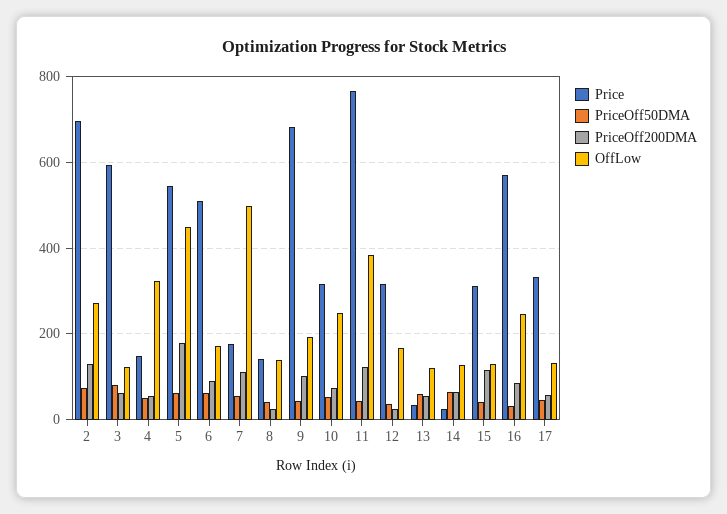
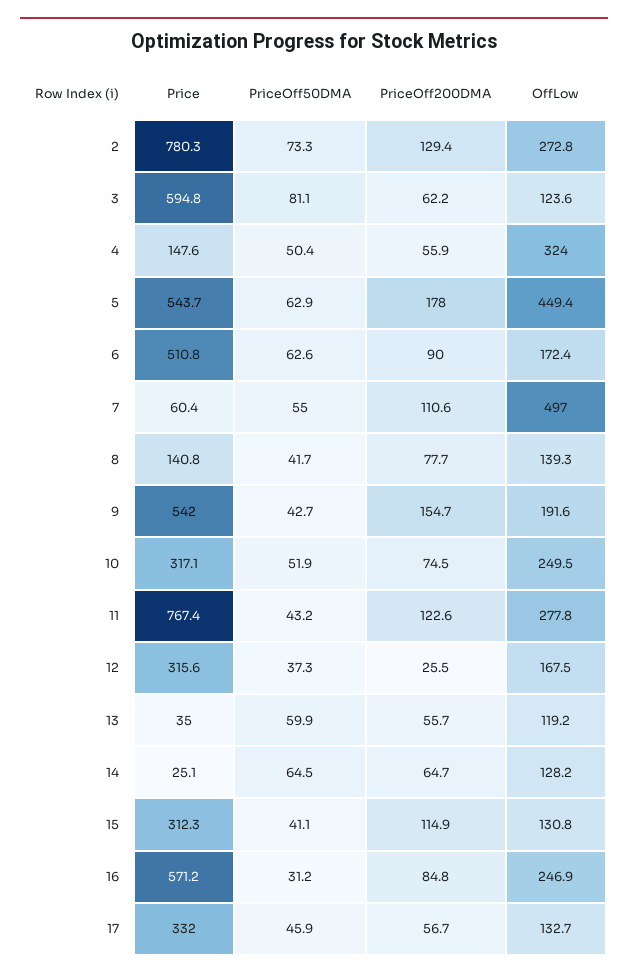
Price, 2: 700 -> 780.3
Price, 7: 180 -> 60.4
PriceOff200DMA, 8: 20 -> 77.7
Price, 9: 680 -> 542
PriceOff200DMA, 9: 100 -> 154.7
OffLow, 11: 380 -> 277.8

